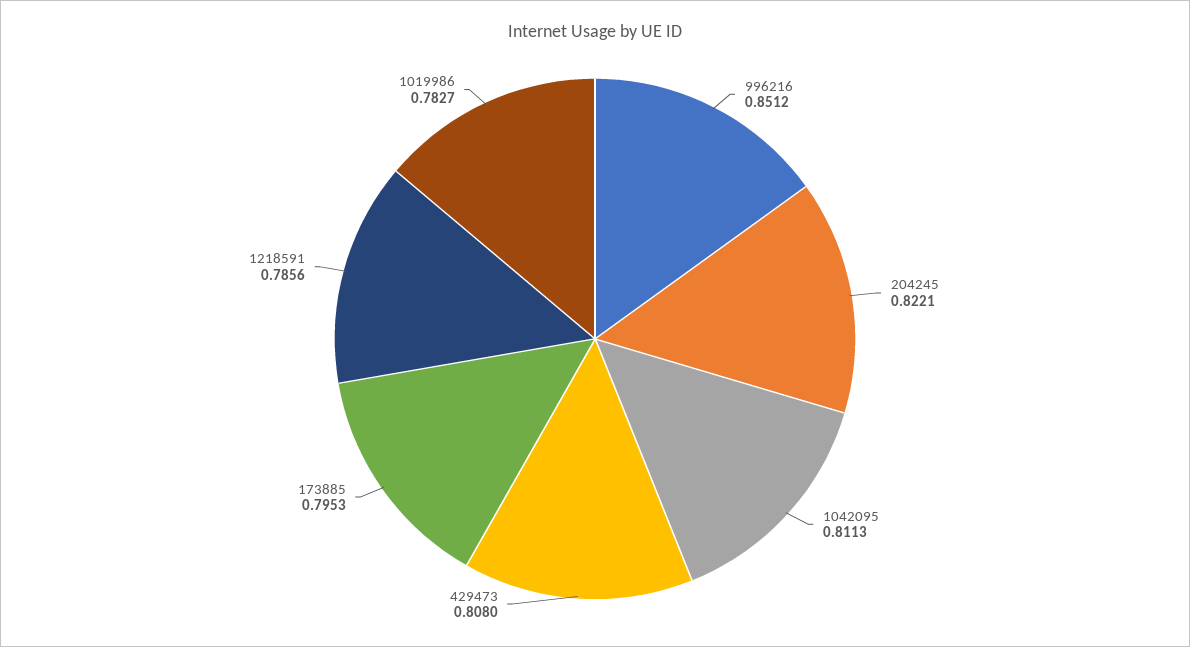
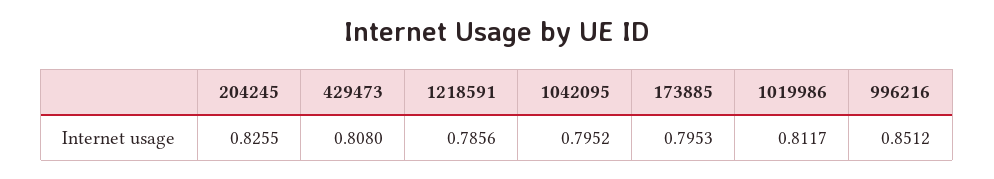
204245: 0.8221 -> 0.8255
1042095: 0.8113 -> 0.7952
1019986: 0.7827 -> 0.8117

